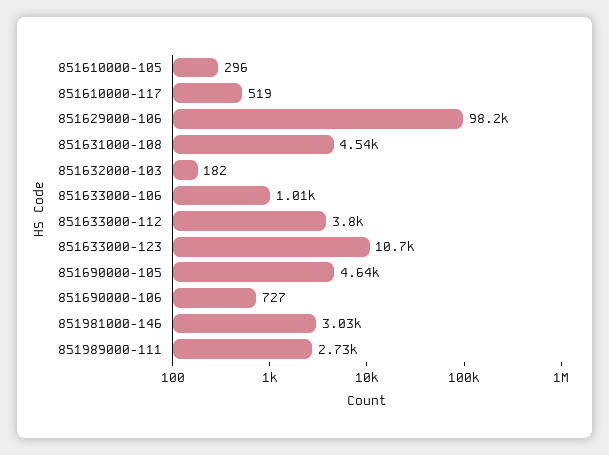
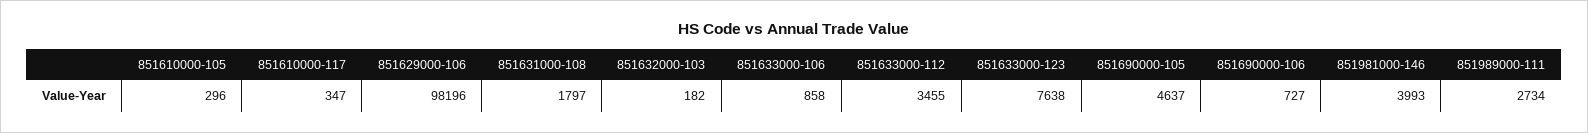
851610000-117: 519 -> 347
851631000-108: 4540 -> 1797
851633000-106: 1010 -> 858
851633000-112: 3800 -> 3455
851633000-123: 10700 -> 7638
851981000-146: 3030 -> 3993

